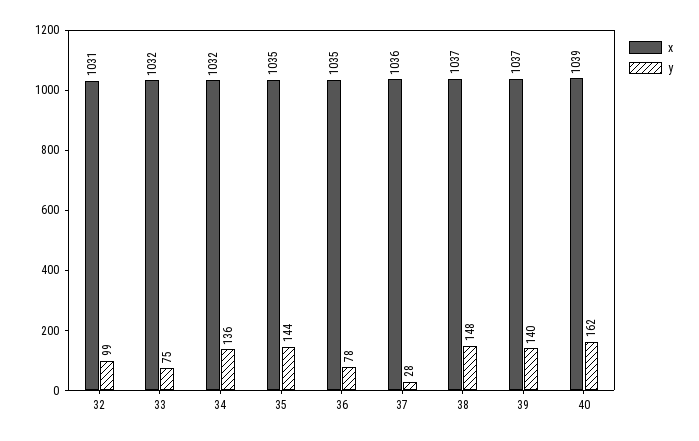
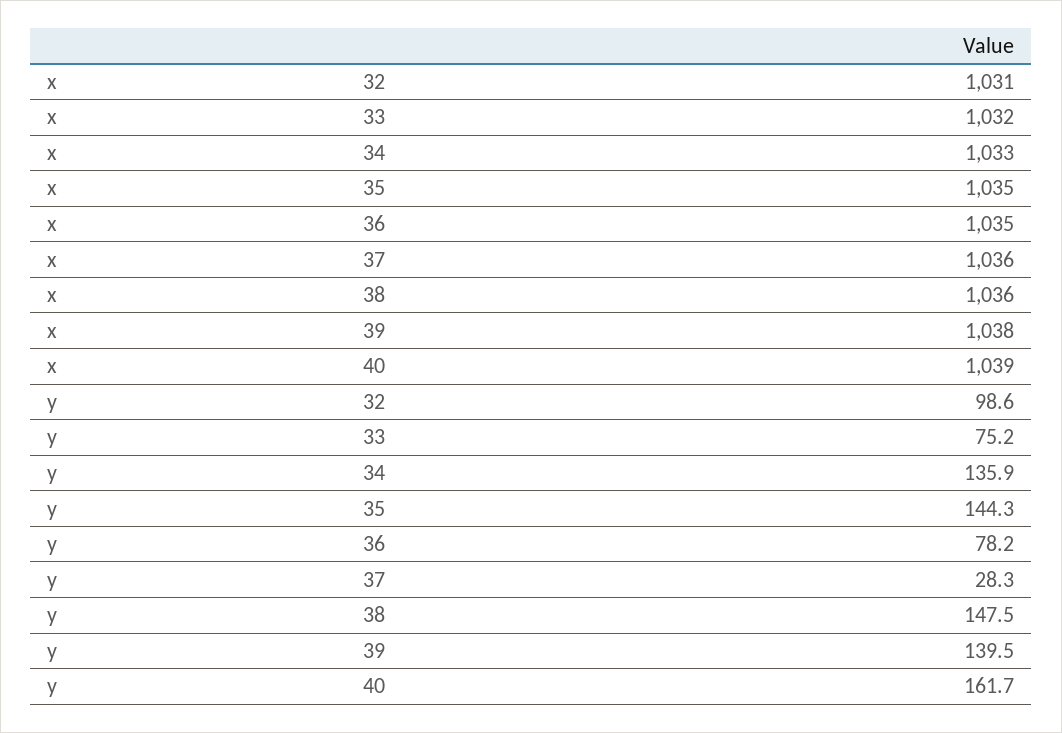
x, 34: 1032 -> 1033
x, 38: 1037 -> 1036
x, 39: 1037 -> 1038

